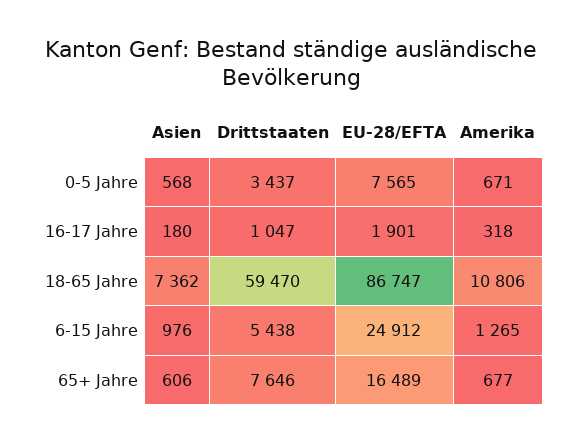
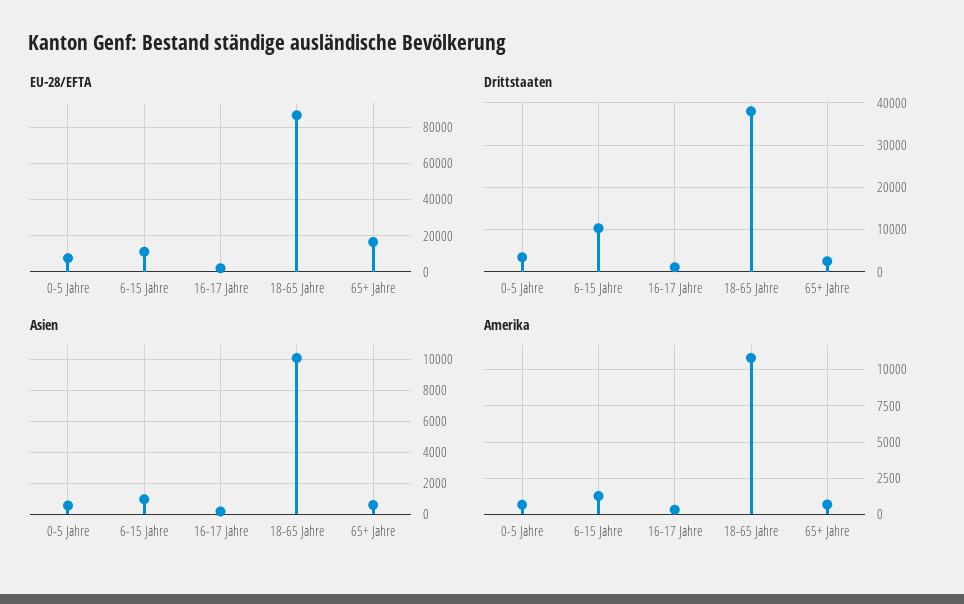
Asien, 18-65 Jahre: 7362 -> 10000
Drittstaaten, 18-65 Jahre: 59470 -> 38000
Drittstaaten, 6-15 Jahre: 5438 -> 10000
EU-28/EFTA, 6-15 Jahre: 24912 -> 10000
Drittstaaten, 65+ Jahre: 7646 -> 2000

